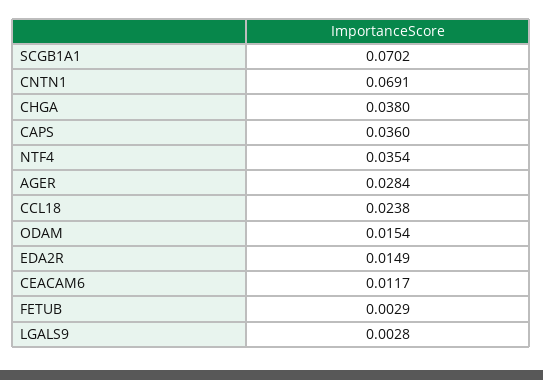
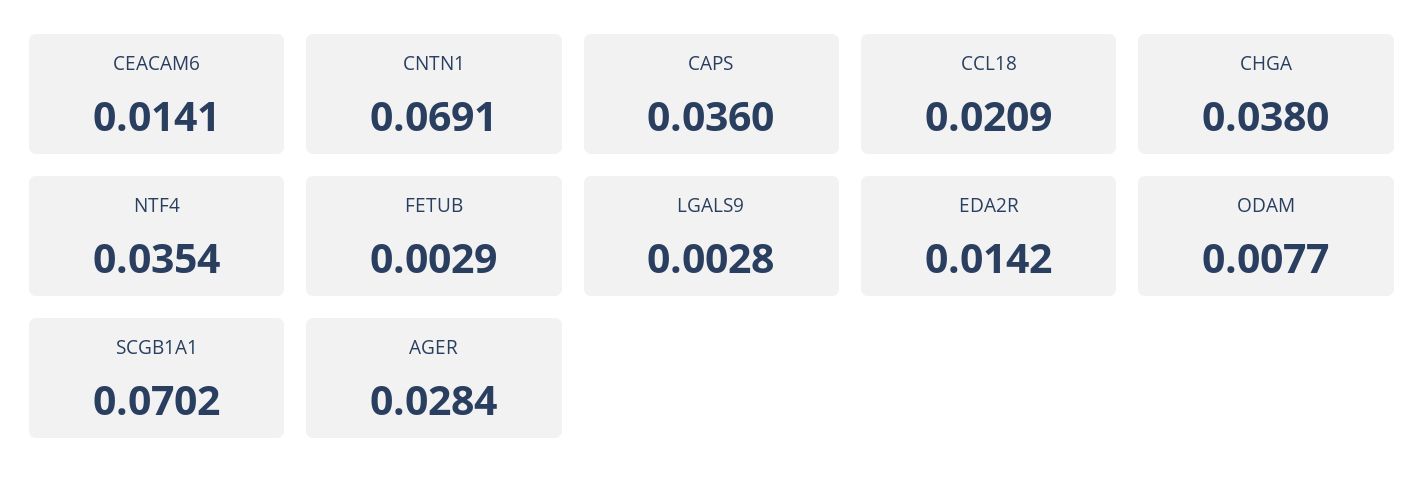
CCL18: 0.0238 -> 0.0209
ODAM: 0.0154 -> 0.0077
EDA2R: 0.0149 -> 0.0142
CEACAM6: 0.0117 -> 0.0141

